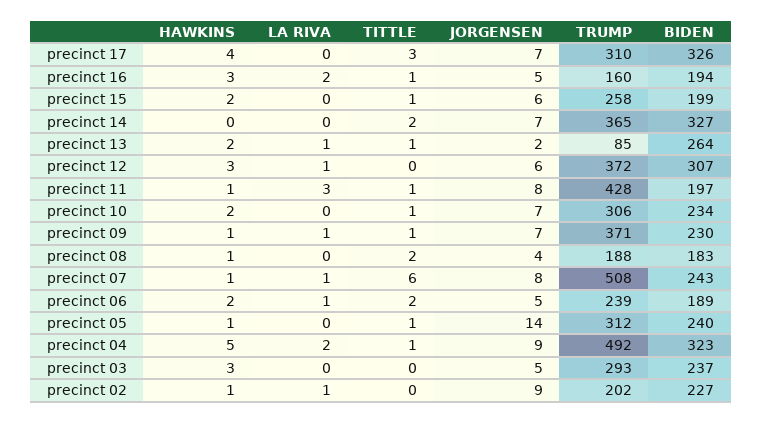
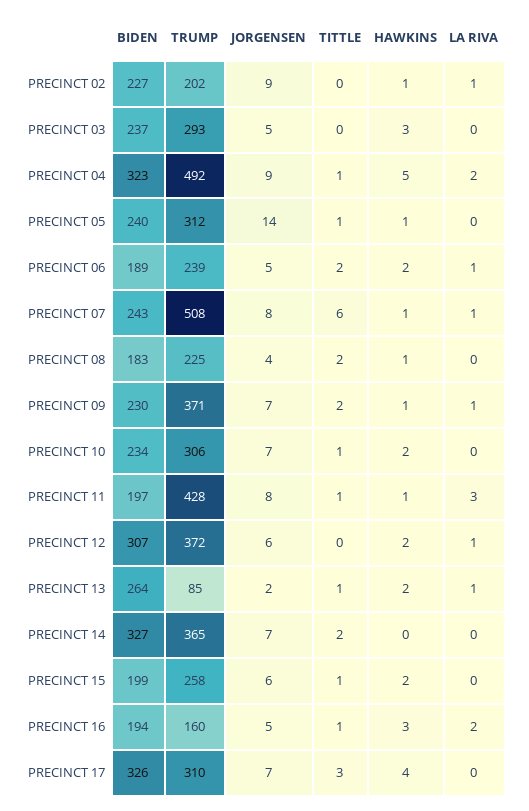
HAWKINS, precinct 12: 3 -> 2
TITTLE, precinct 09: 1 -> 2
TRUMP, precinct 08: 188 -> 225

